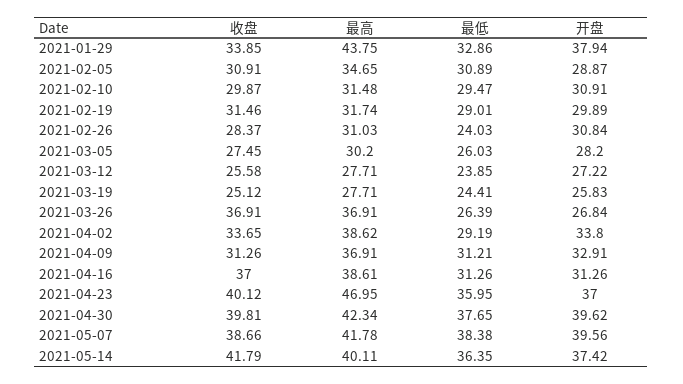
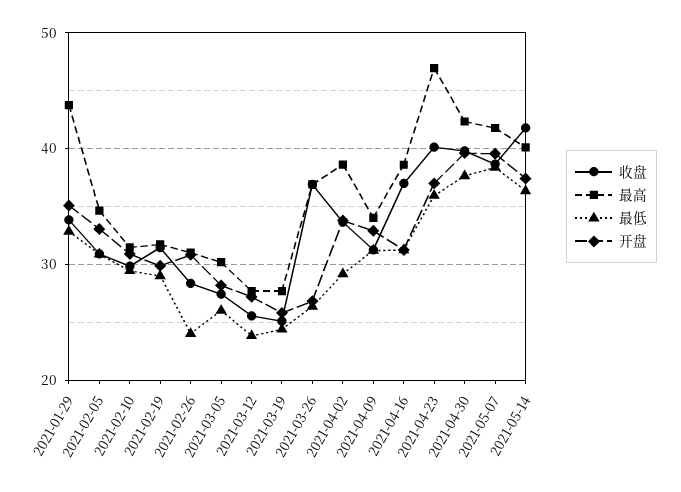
开盘, 2021-01-29: 37.94 -> 35
开盘, 2021-02-05: 28.87 -> 33
最高, 2021-04-09: 36.91 -> 34

